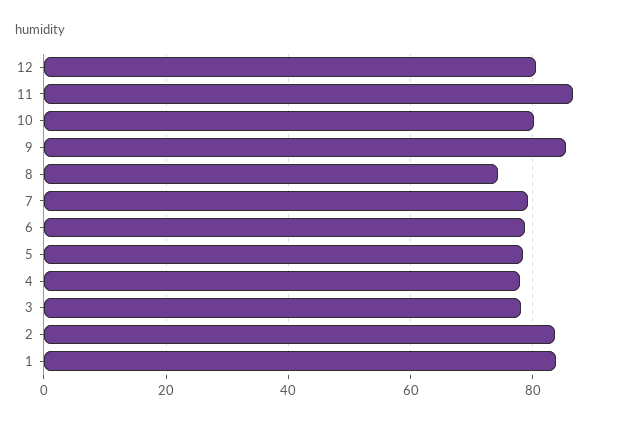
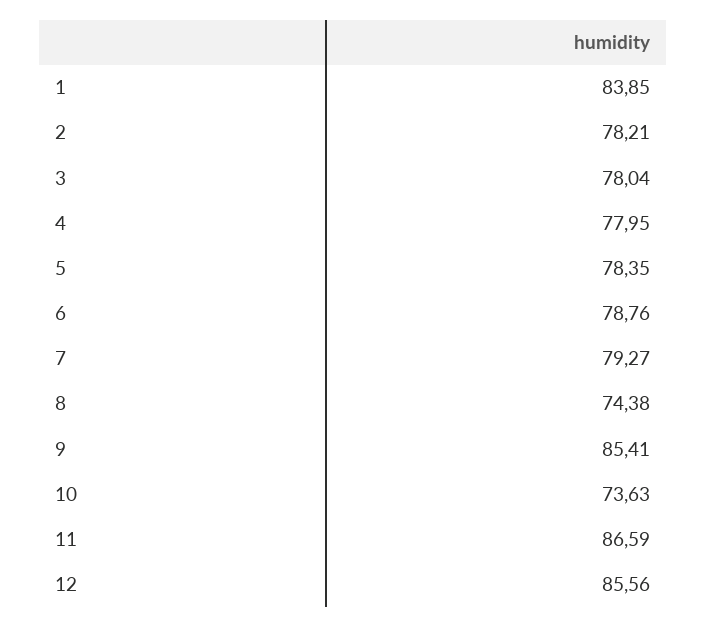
12: 80 -> 85.56
10: 80 -> 73.63
2: 84 -> 78.21

